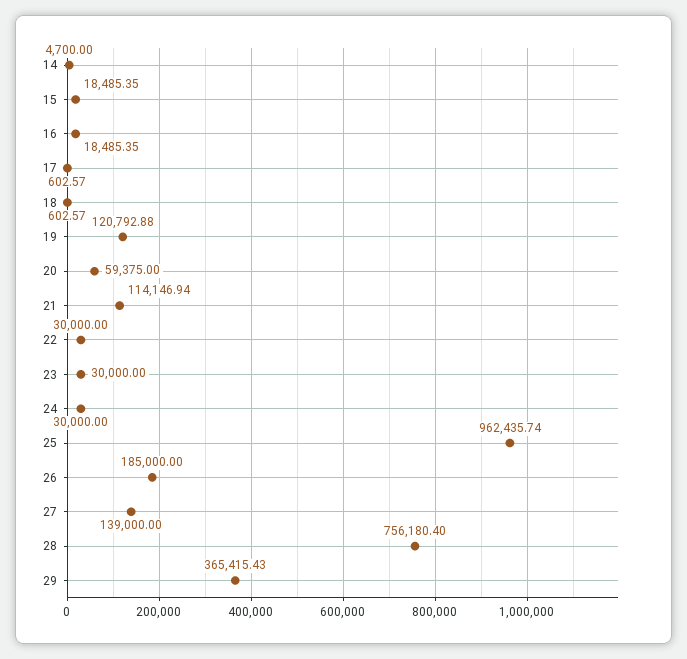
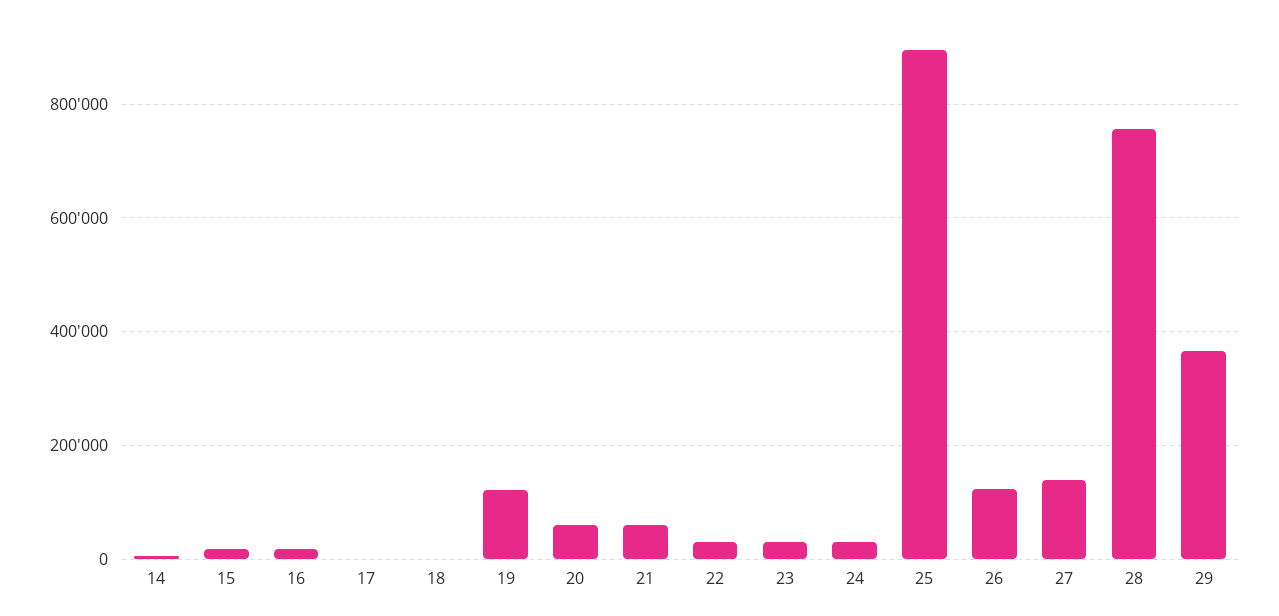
21: 114146.94 -> 60000
25: 962435.74 -> 900000
26: 185000 -> 120000

